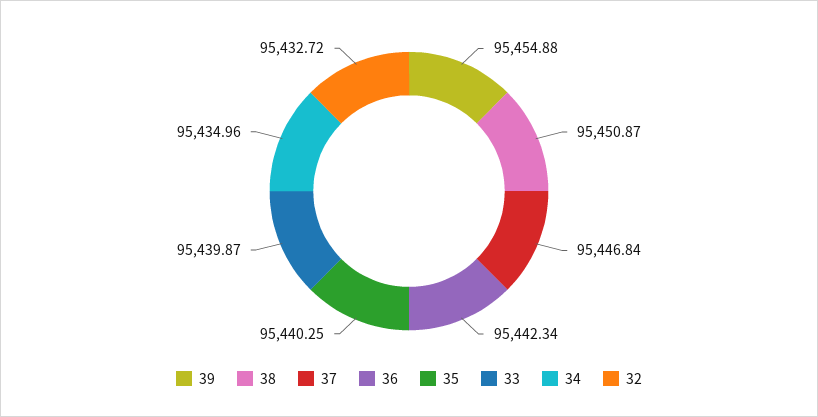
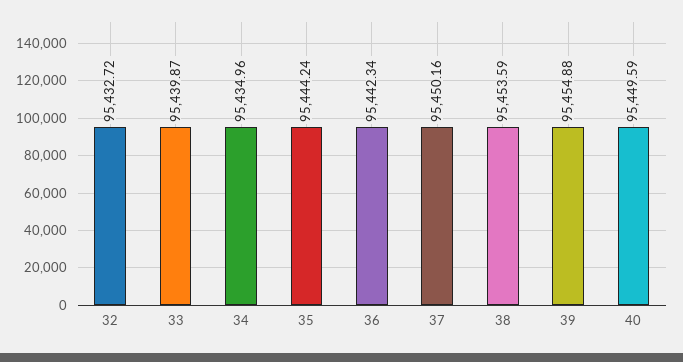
38: 95450.87 -> 95453.59
37: 95446.84 -> 95450.16
35: 95440.25 -> 95444.24
40: none -> 95449.59

